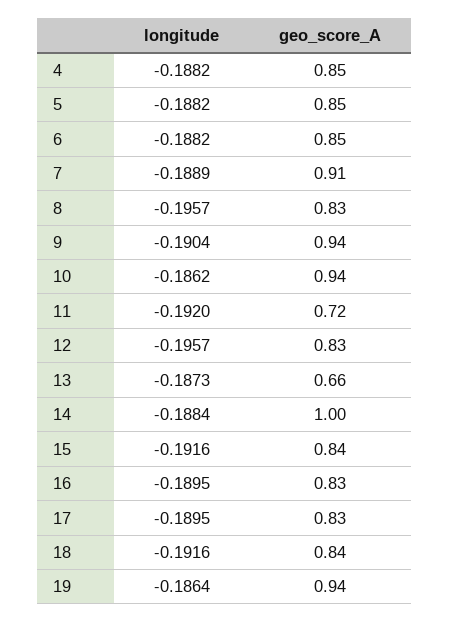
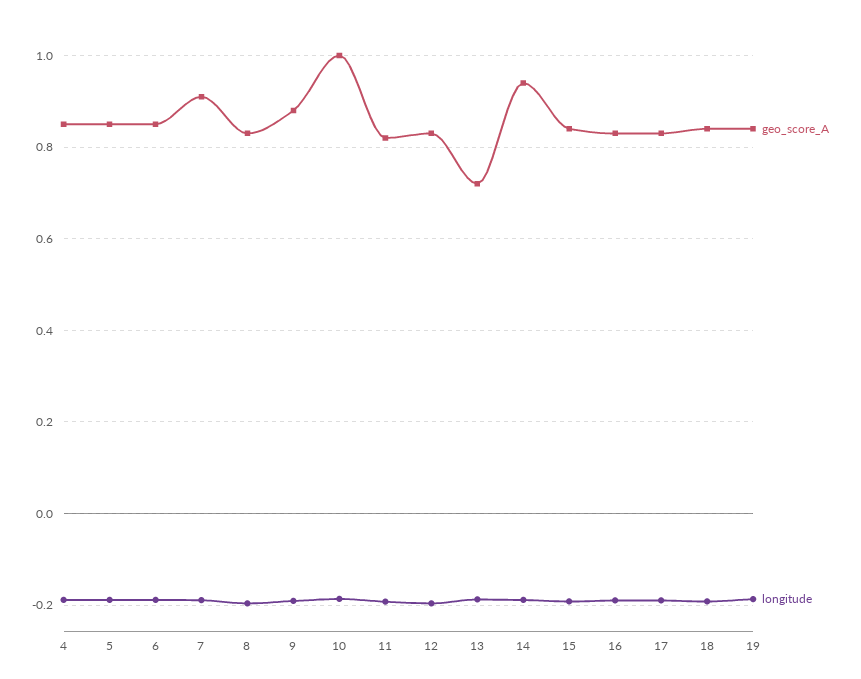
geo_score_A, 9: 0.94 -> 0.88
geo_score_A, 10: 0.94 -> 1
geo_score_A, 11: 0.72 -> 0.82
geo_score_A, 13: 0.66 -> 0.72
geo_score_A, 14: 1 -> 0.94
geo_score_A, 19: 0.94 -> 0.84

